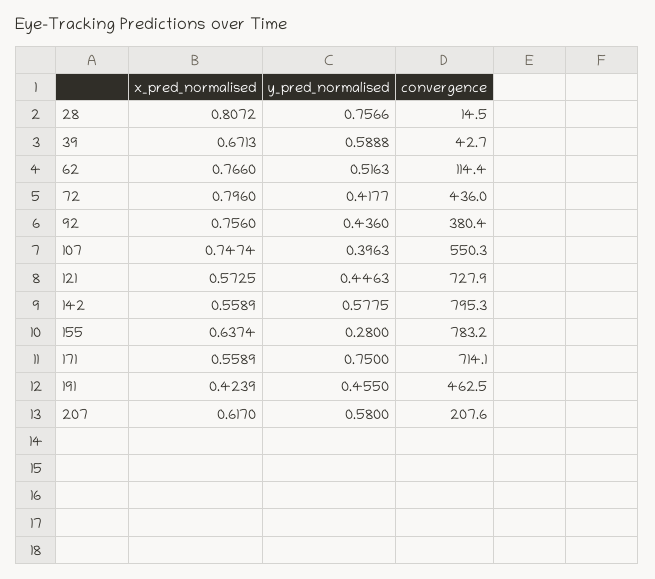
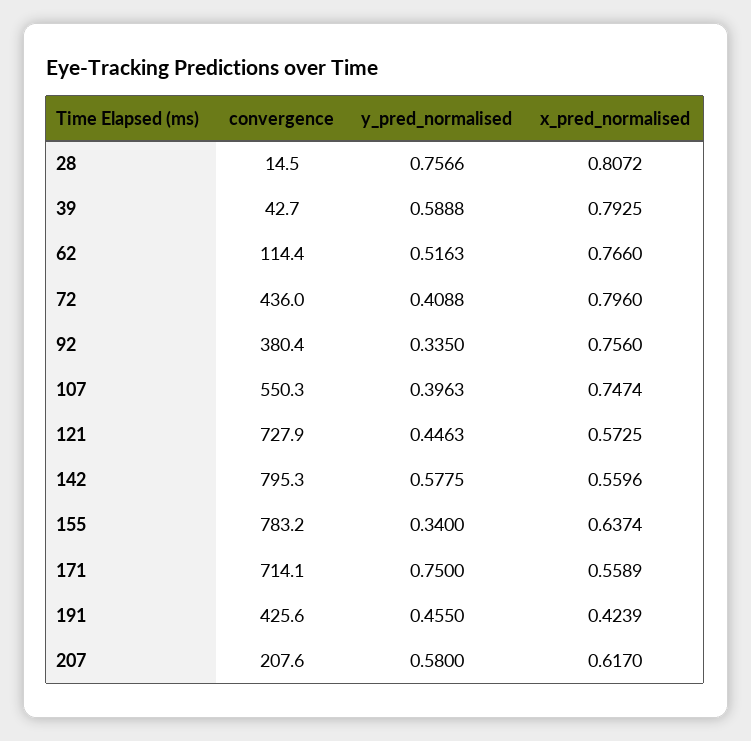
x_pred_normalised, 39: 0.6713 -> 0.7925
y_pred_normalised, 72: 0.4177 -> 0.4088
y_pred_normalised, 92: 0.436 -> 0.335
x_pred_normalised, 142: 0.5589 -> 0.5596
y_pred_normalised, 155: 0.28 -> 0.34
convergence, 191: 462.5 -> 425.6

